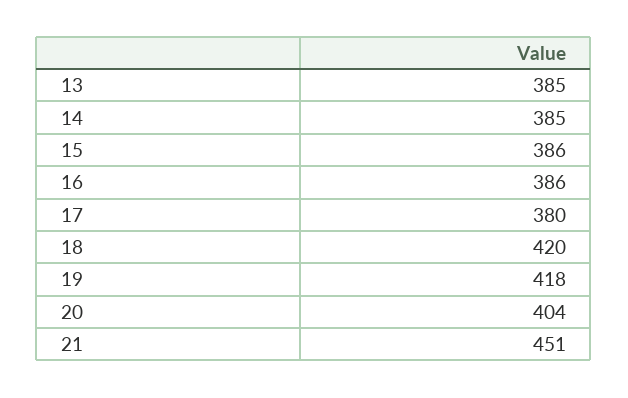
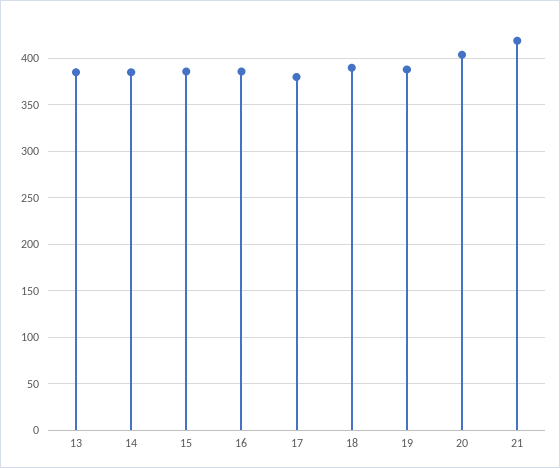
18: 420 -> 390
19: 418 -> 390
21: 451 -> 420

